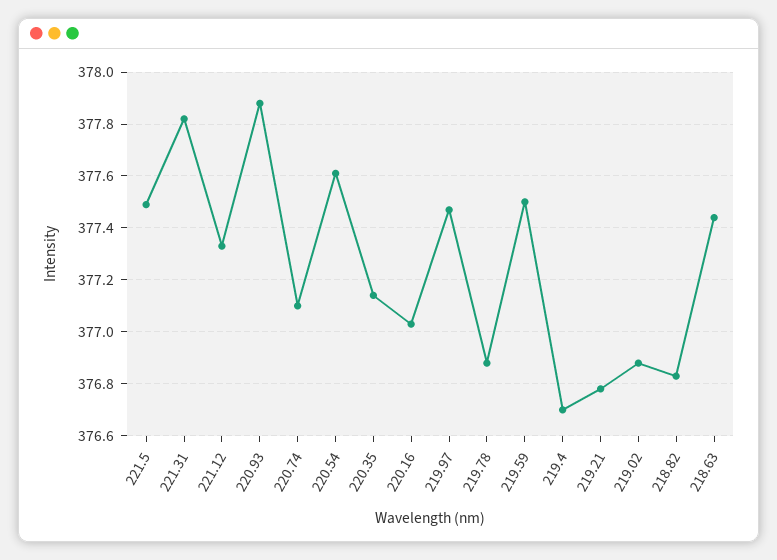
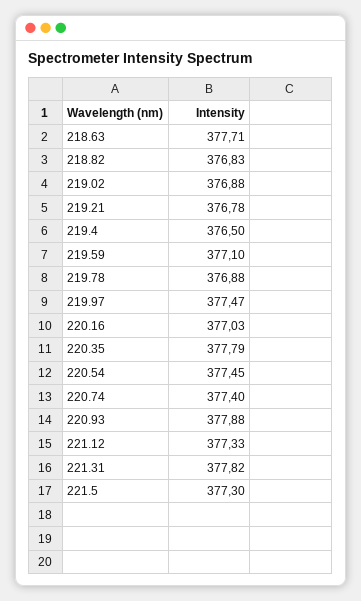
221.5: 377.5 -> 377.3
220.74: 377.1 -> 377.4
220.54: 377.6 -> 377.45
220.35: 377.15 -> 377.79
219.59: 377.5 -> 377.1
219.4: 376.7 -> 376.5
218.63: 377.45 -> 377.71

